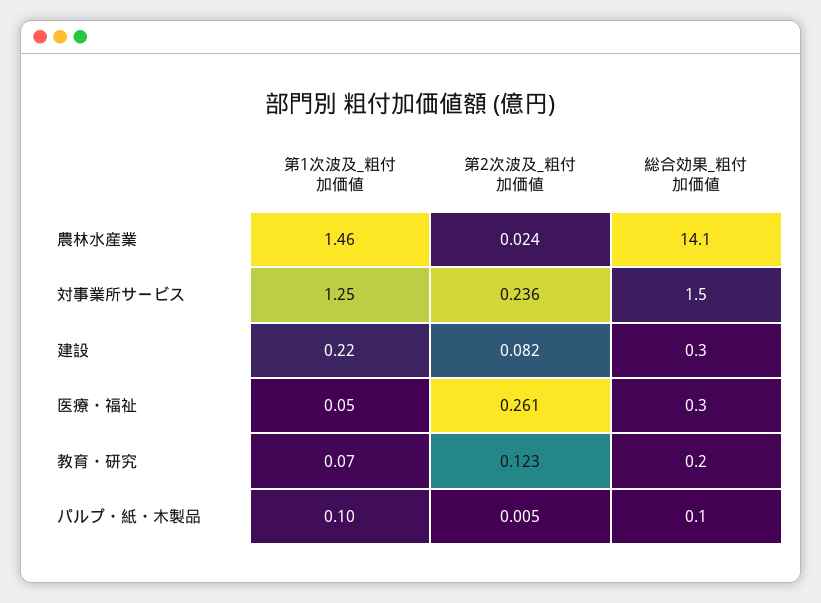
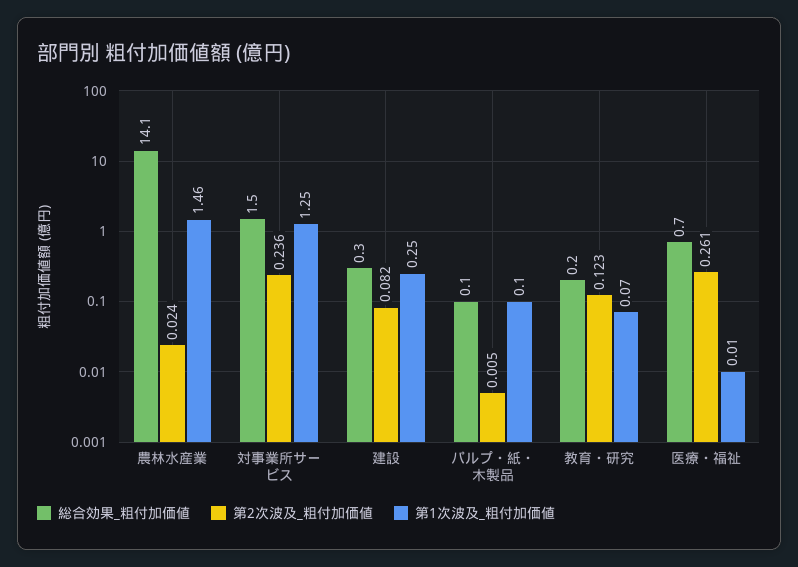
第1次波及_粗付加価値, 建設: 0.22 -> 0.25
第1次波及_粗付加価値, 医療・福祉: 0.05 -> 0.01
総合効果_粗付加価値, 医療・福祉: 0.3 -> 0.7

